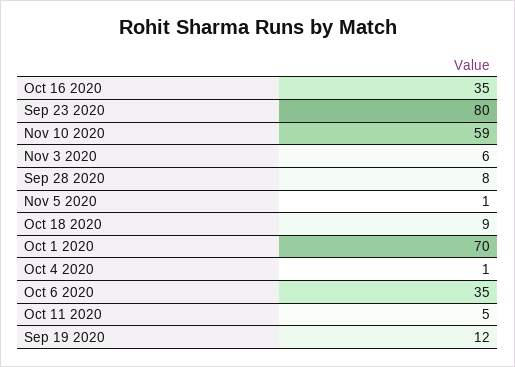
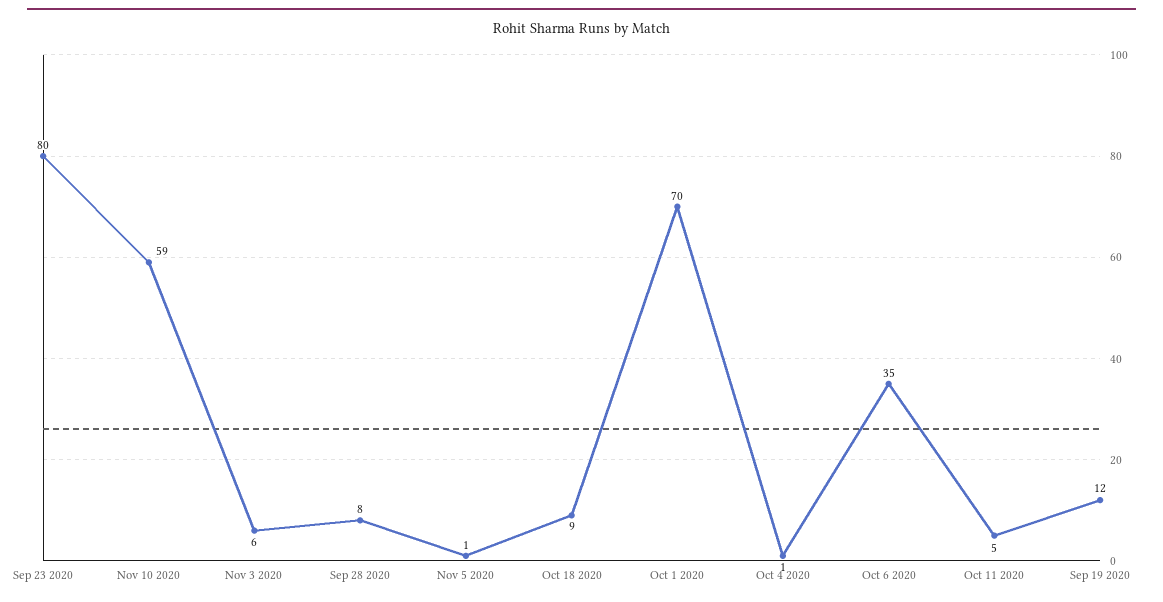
Oct 16 2020: 35 -> none

